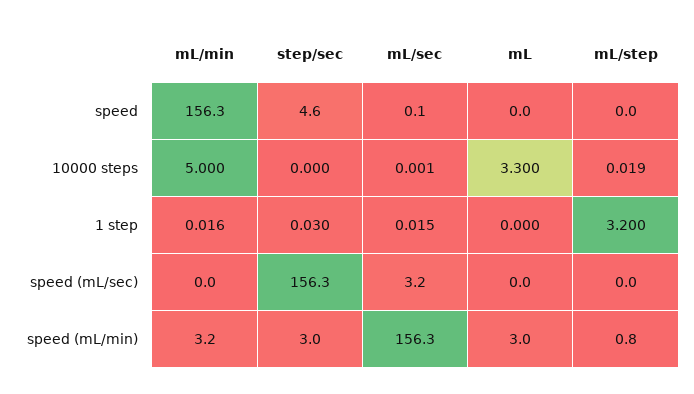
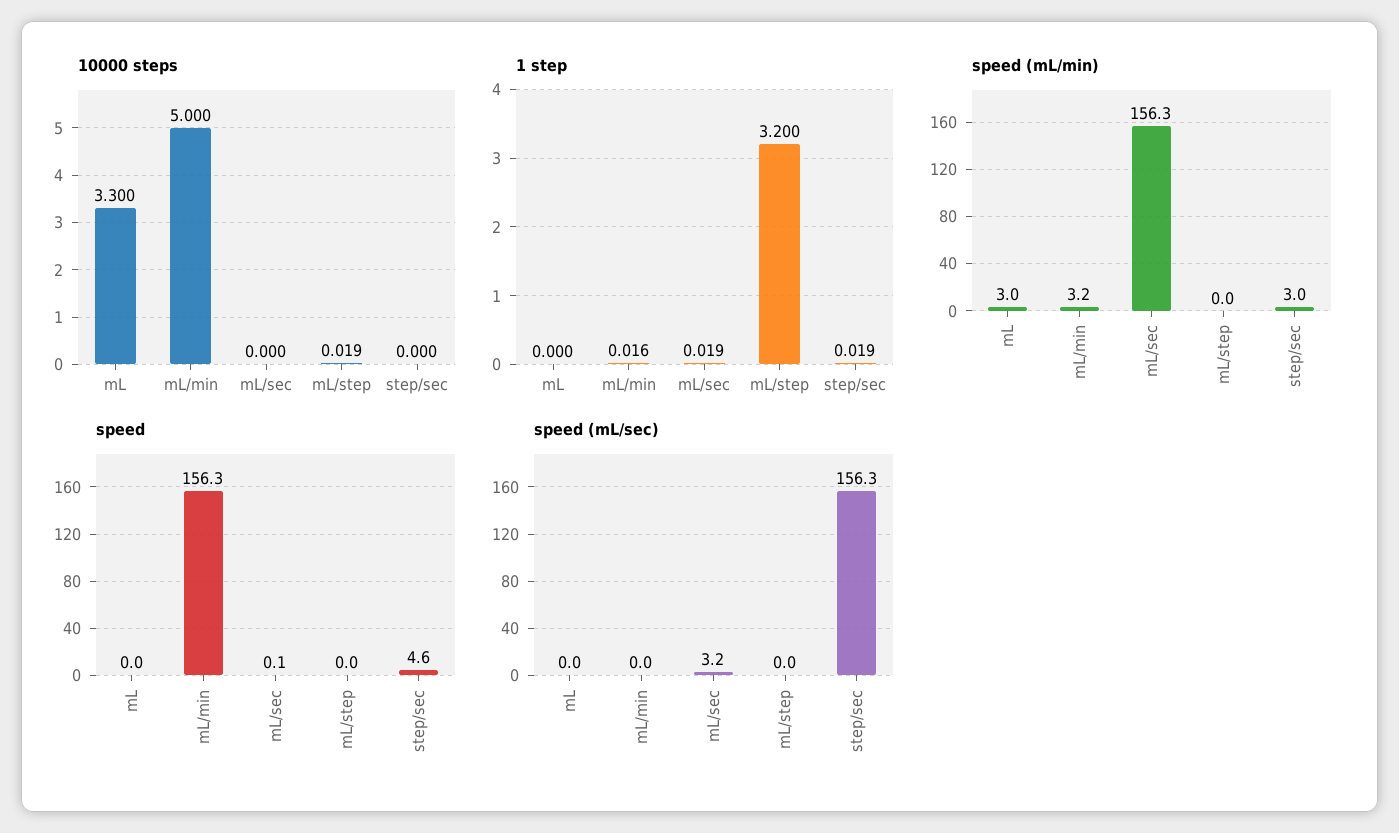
10000 steps, mL/sec: 0.001 -> 0
1 step, step/sec: 0.03 -> 0.019
1 step, mL/sec: 0.015 -> 0.019
speed (mL/min), mL/step: 0.8 -> 0

